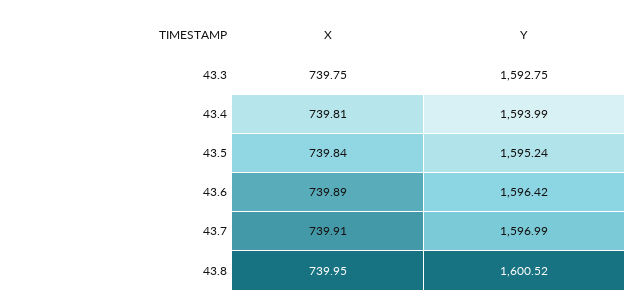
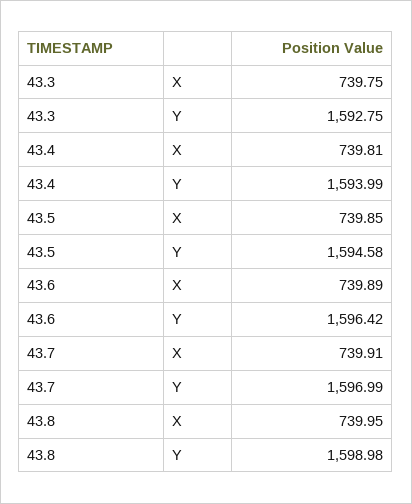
X, 43.5: 739.84 -> 739.85
Y, 43.5: 1595.24 -> 1594.58
Y, 43.8: 1600.52 -> 1598.98

